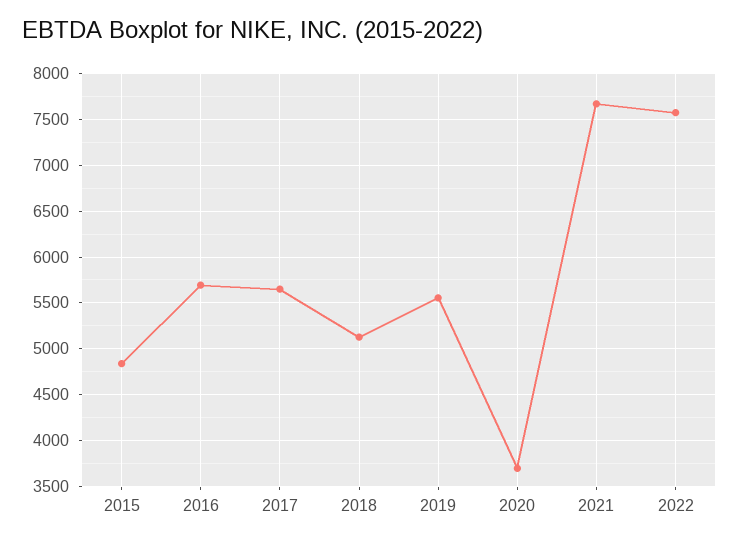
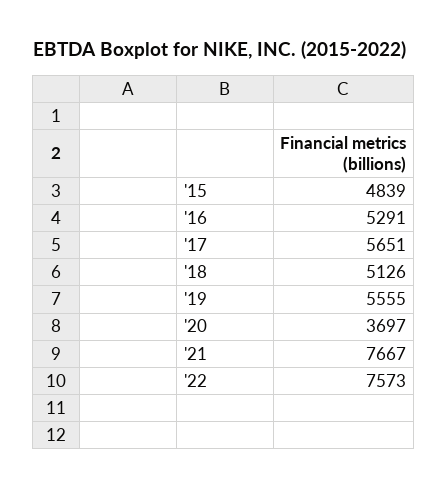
2016: 5700 -> 5291

